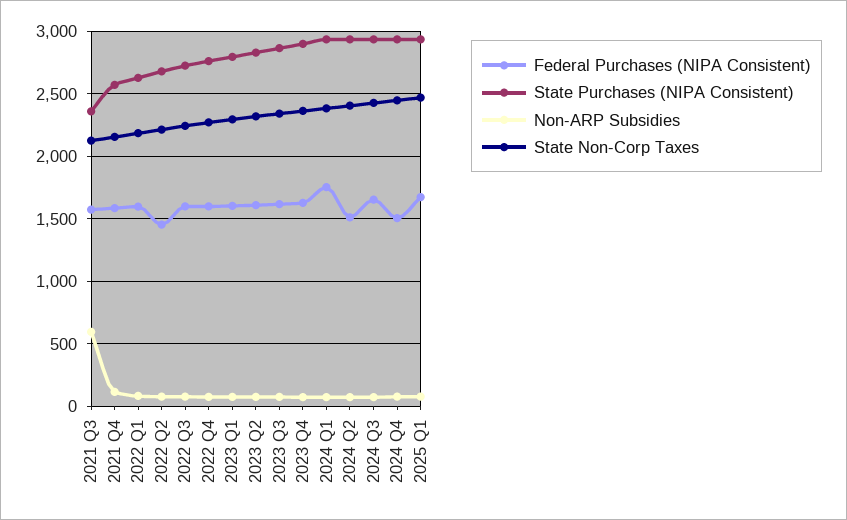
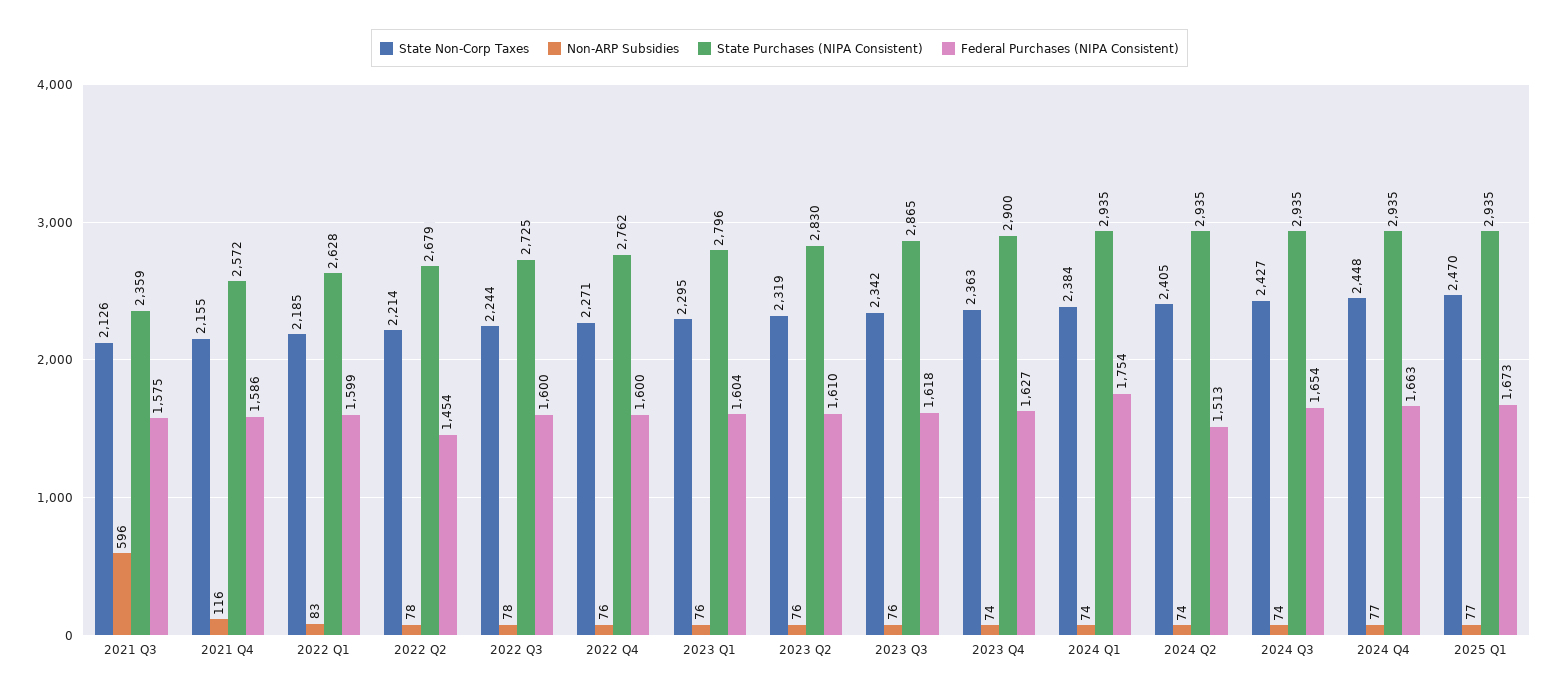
Federal Purchases (NIPA Consistent), 2024 Q4: 1500 -> 1663

